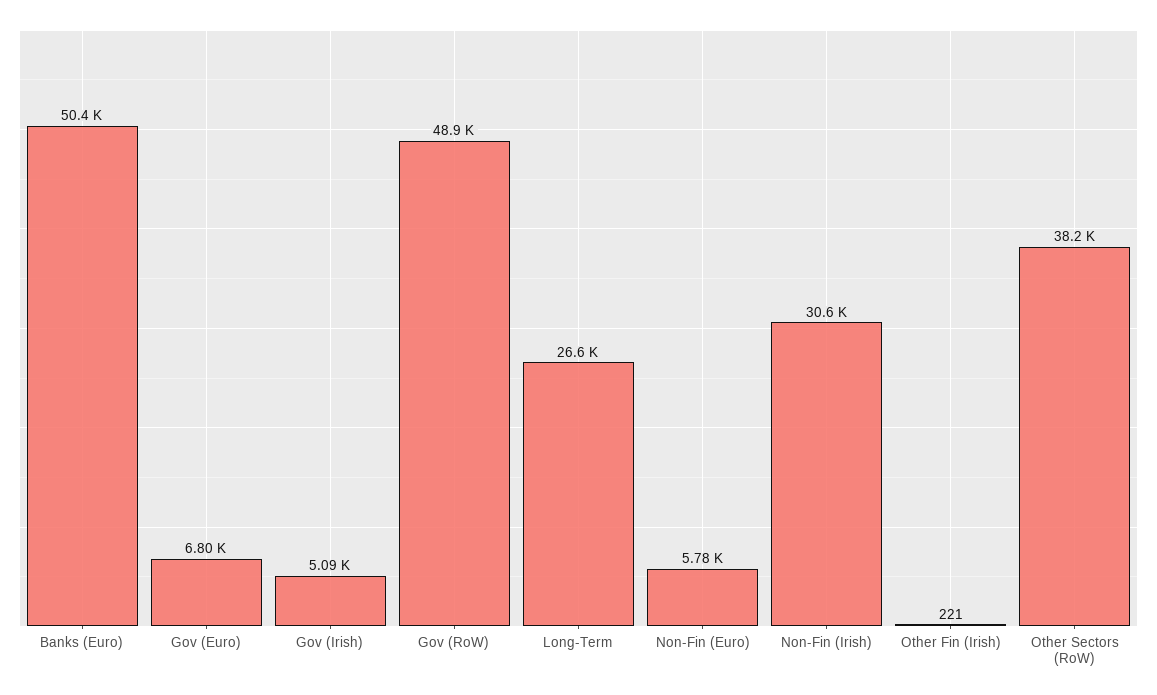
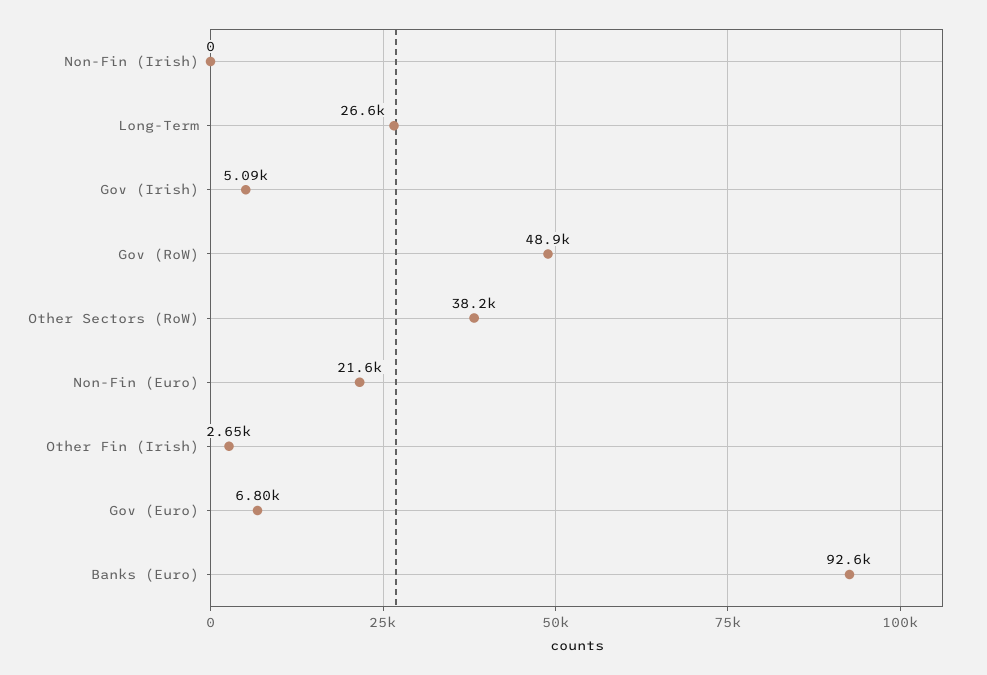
Banks (Euro): 50400 -> 92600
Non-Fin (Euro): 5780 -> 21600
Non-Fin (Irish): 30600 -> 0
Other Fin (Irish): 221 -> 2650

